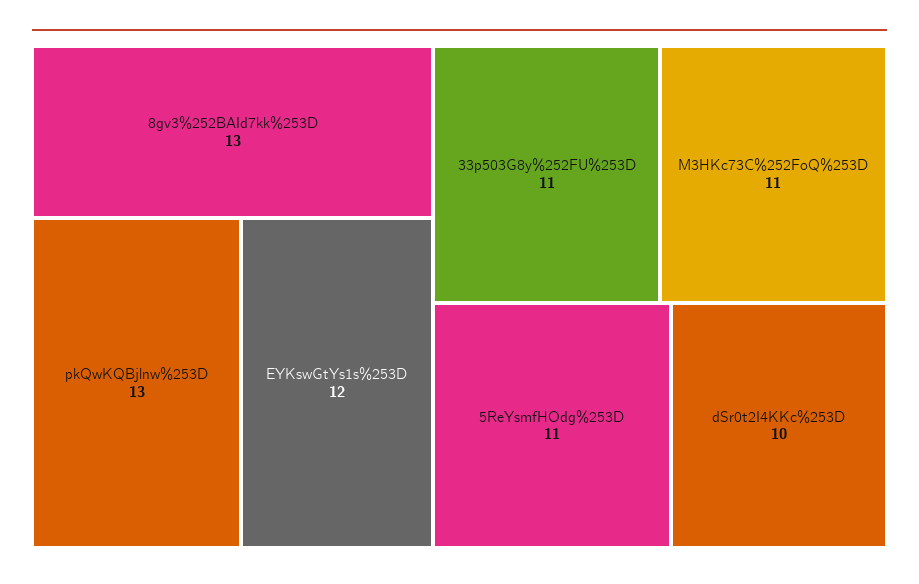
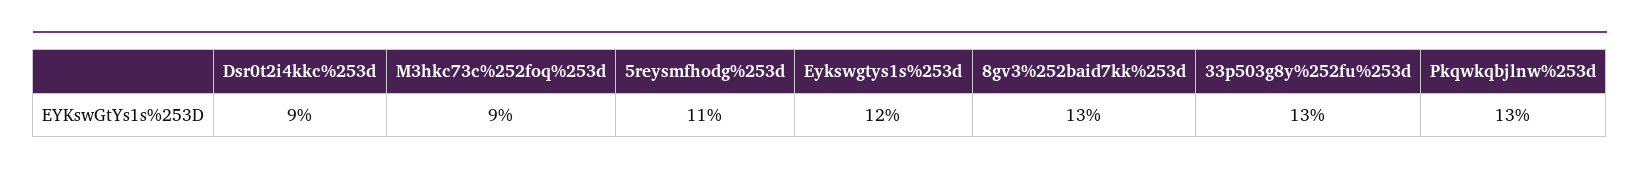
33p503G8y%252FU%253D: 11 -> 13
M3HKc73C%252FoQ%253D: 11 -> 9
dSr0t2I4KKc%253D: 10 -> 9

